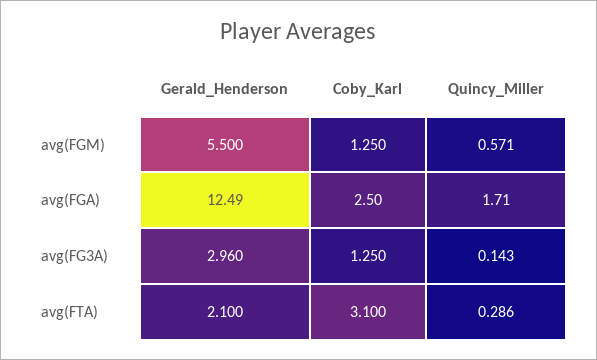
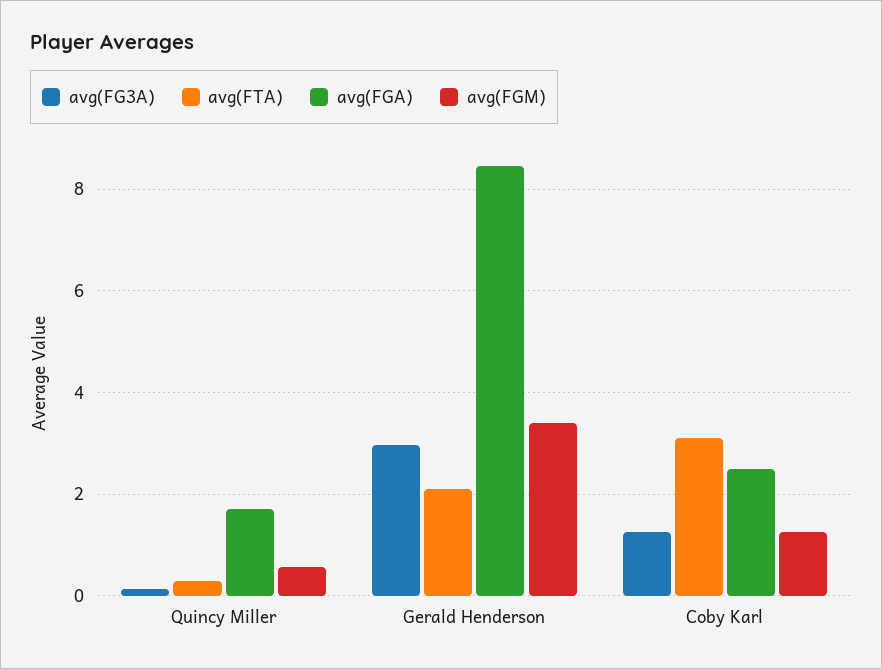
avg(FGM), Gerald_Henderson: 5.5 -> 3.4
avg(FGA), Gerald_Henderson: 12.49 -> 8.4

